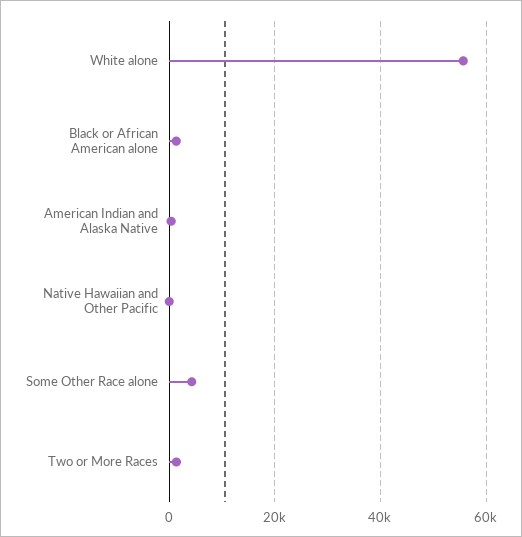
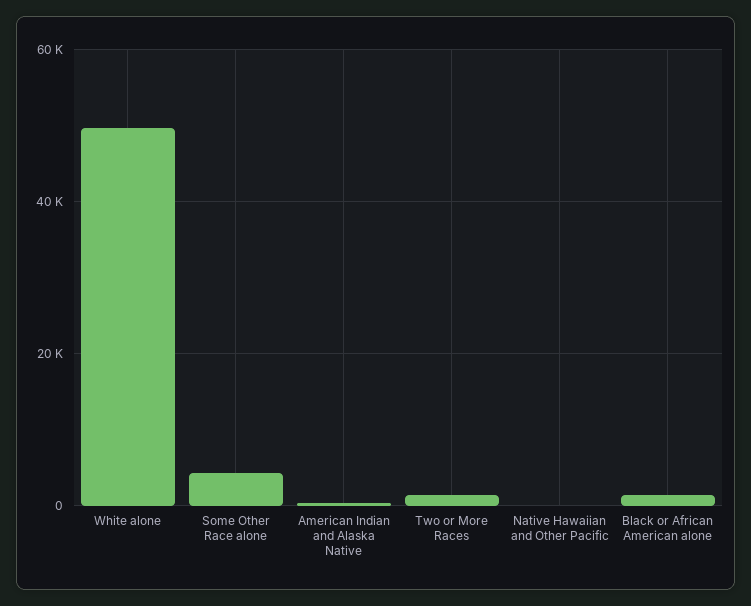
White alone: 56000 -> 50000

